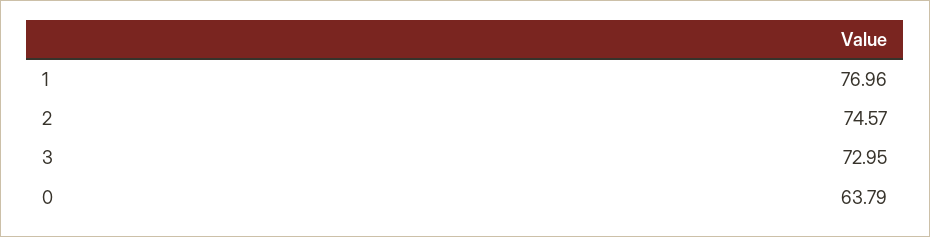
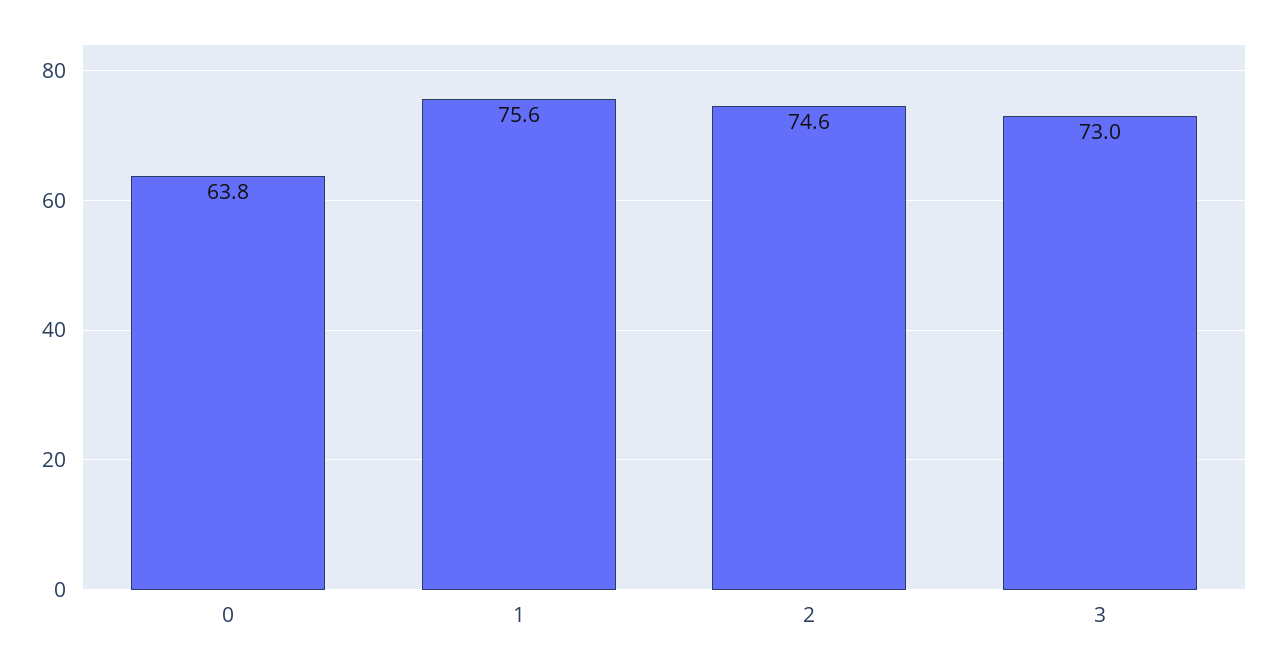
1: 76.96 -> 75.6

